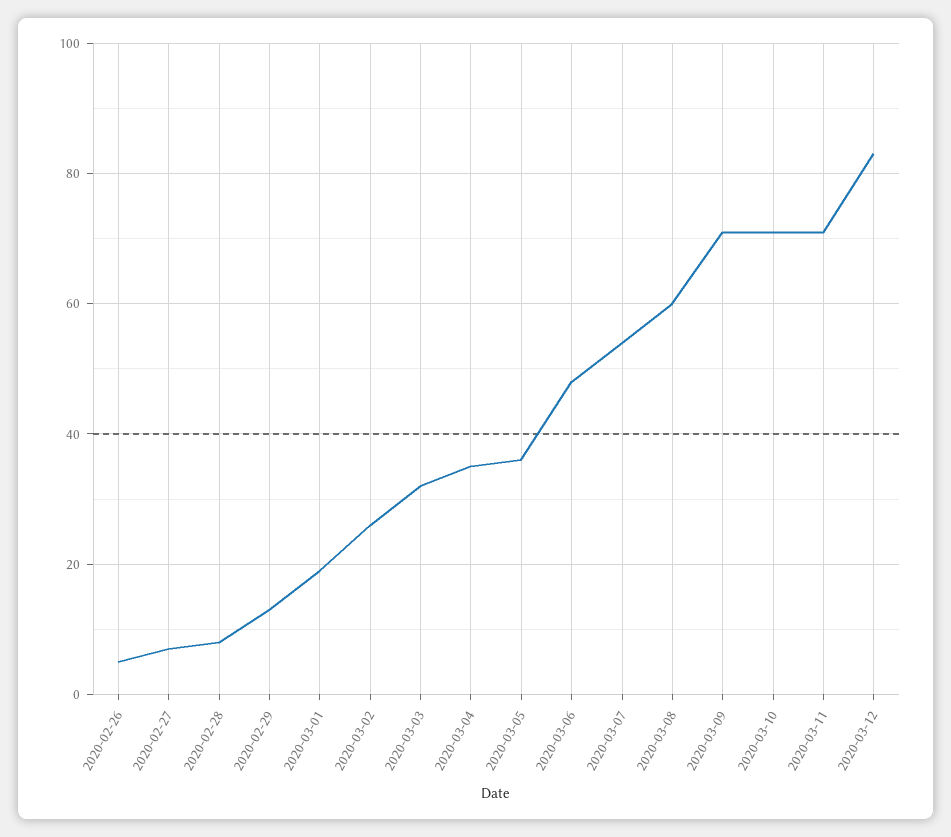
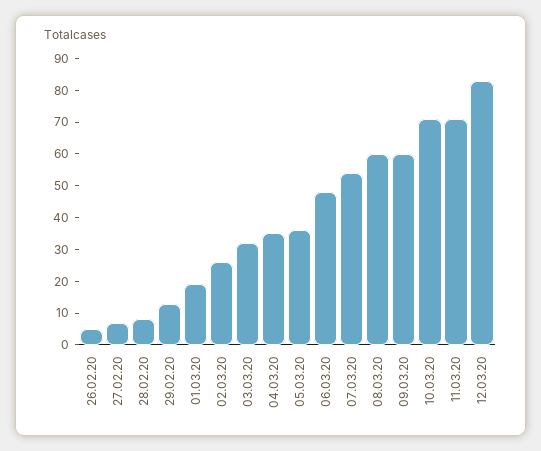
2020-03-09: 70 -> 60

